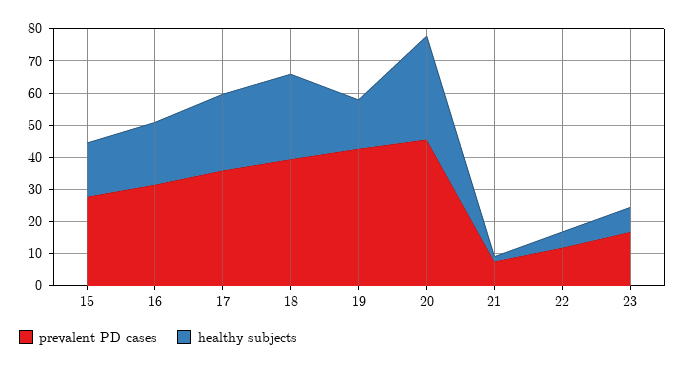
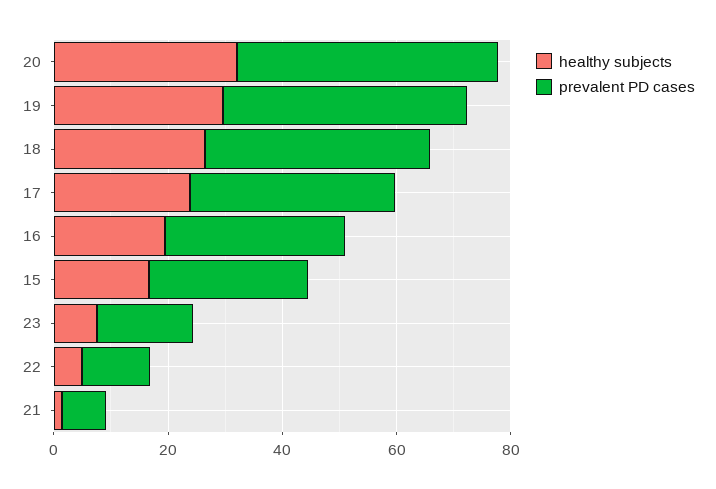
healthy subjects, 19: 15 -> 30

